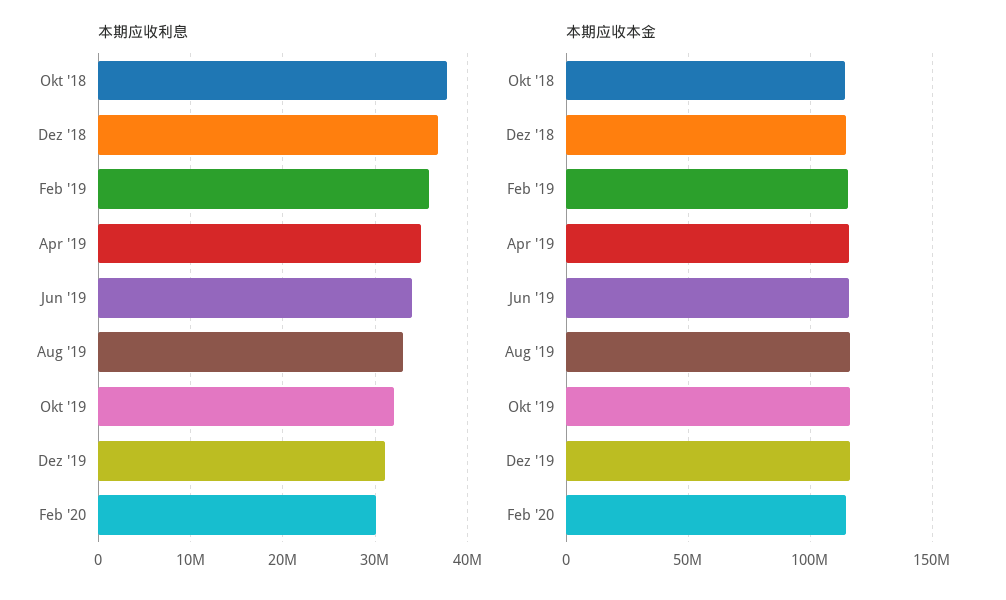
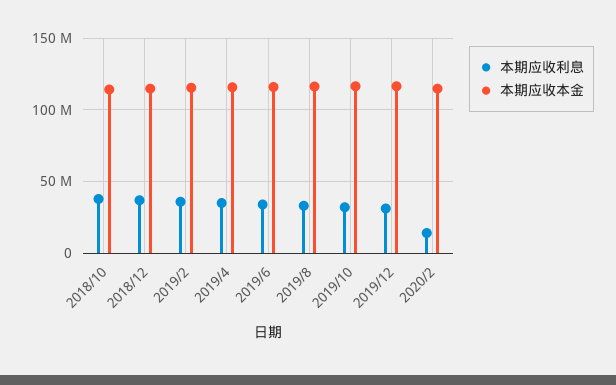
本期应收利息, Feb '20: 30000000 -> 15000000

